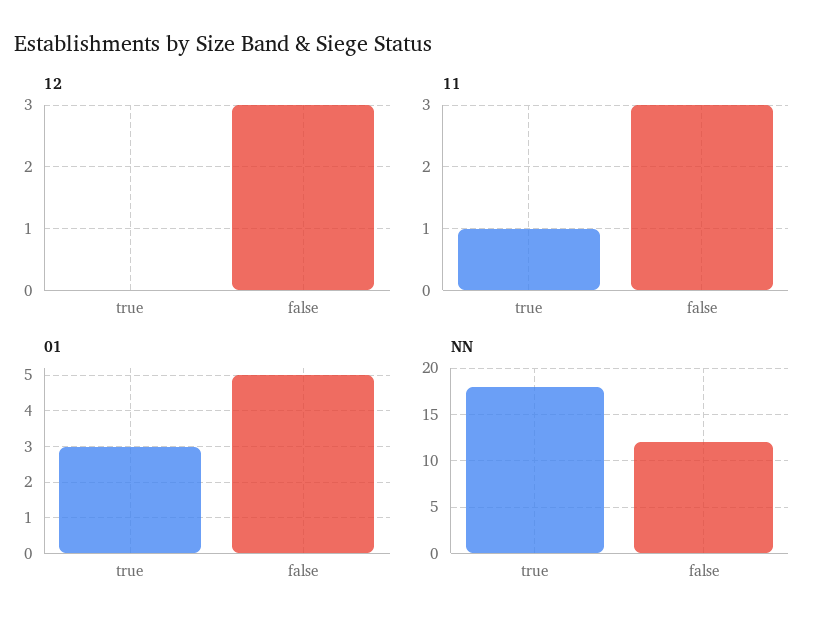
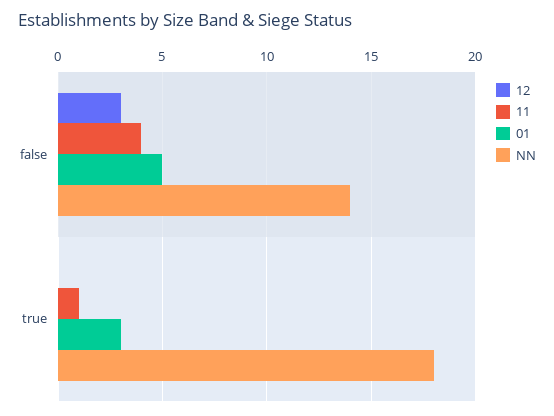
11, false: 3 -> 4
NN, false: 12 -> 14

